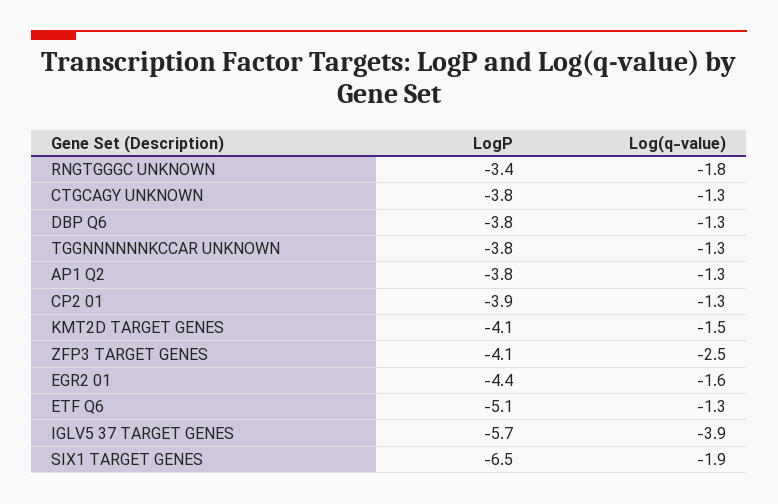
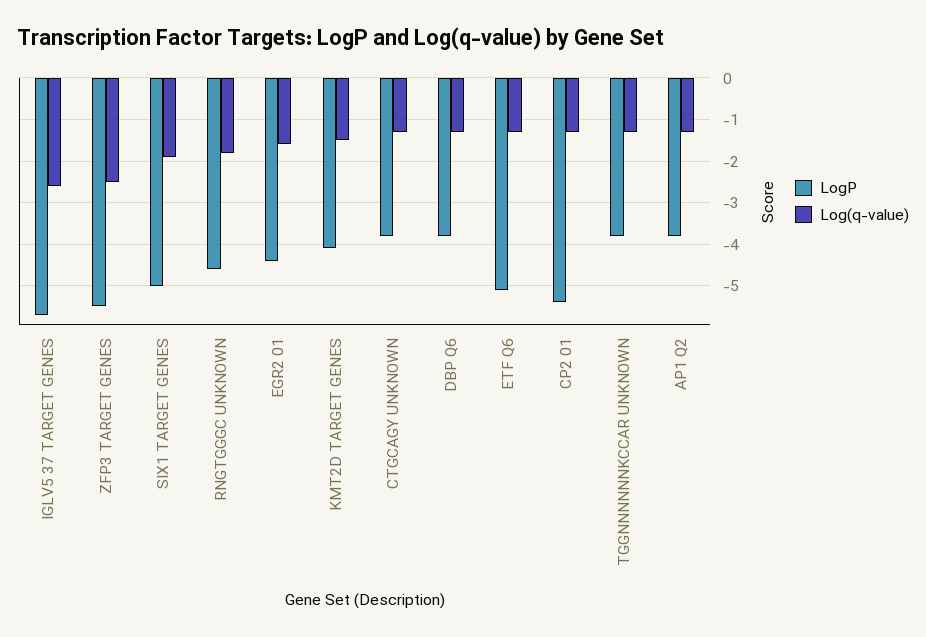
LogP, RNGTGGGC UNKNOWN: -3.4 -> -4.5
LogP, CP2 01: -3.9 -> -5.5
LogP, ZFP3 TARGET GENES: -4.1 -> -5.5
Log(q-value), IGLV5 37 TARGET GENES: -3.9 -> -2.5
LogP, SIX1 TARGET GENES: -6.5 -> -5

